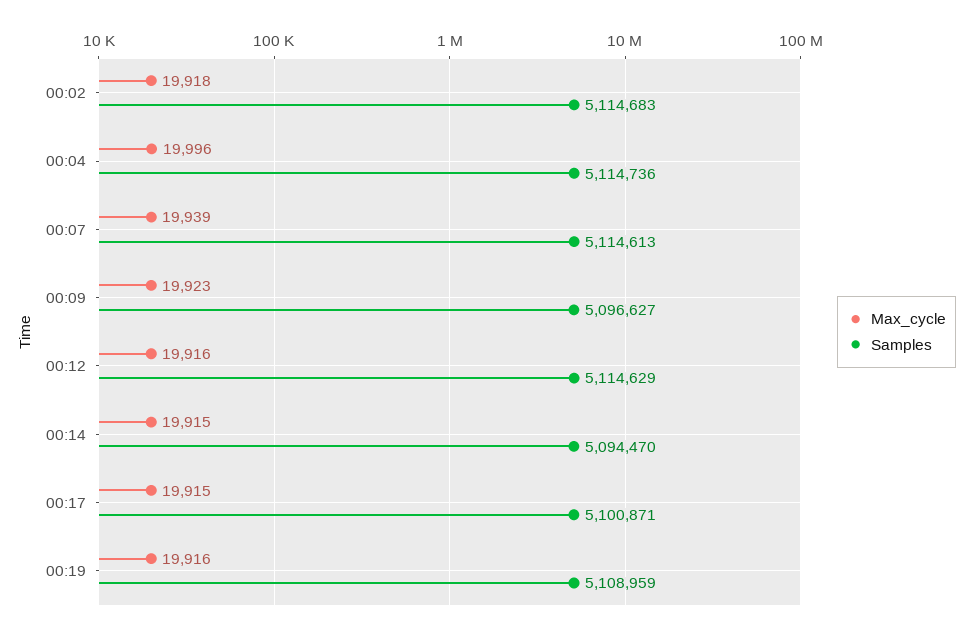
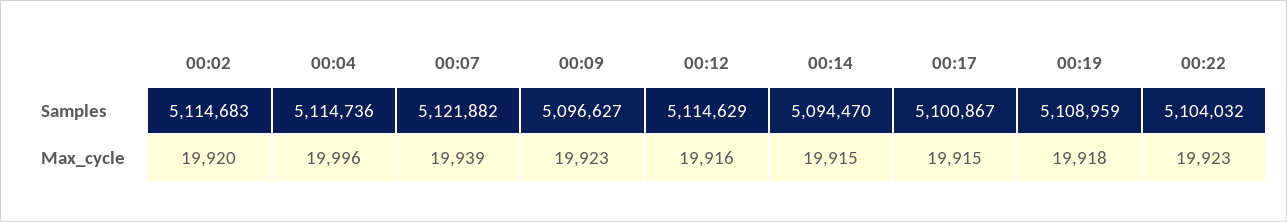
Max_cycle, 00:02: 19918 -> 19920
Samples, 00:07: 5114613 -> 5121882
Samples, 00:17: 5100871 -> 5100867
Max_cycle, 00:19: 19916 -> 19918
Samples, 00:22: none -> 5104032
Max_cycle, 00:22: none -> 19923

